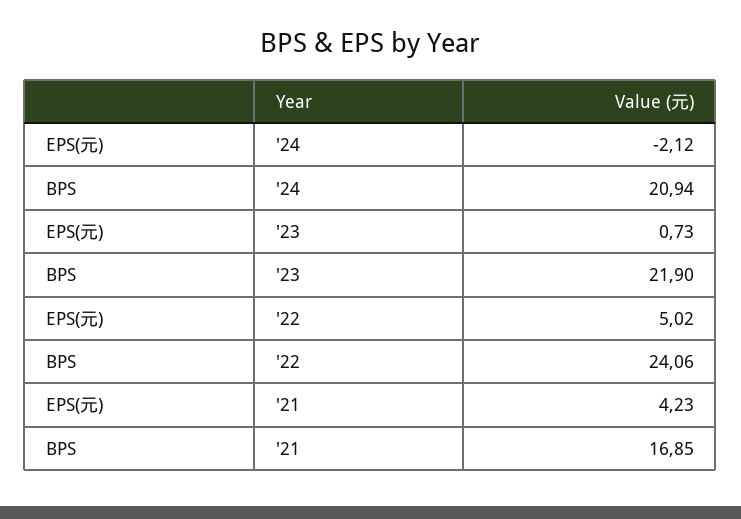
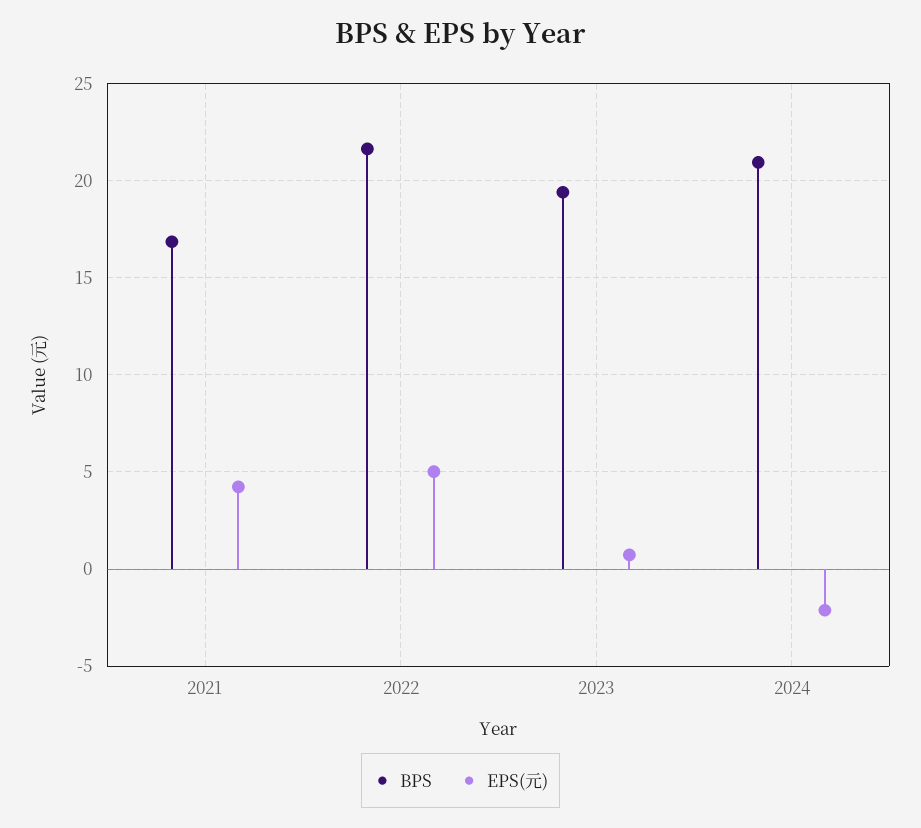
BPS, '23: 21.9 -> 19.5
BPS, '22: 24.06 -> 21.5

